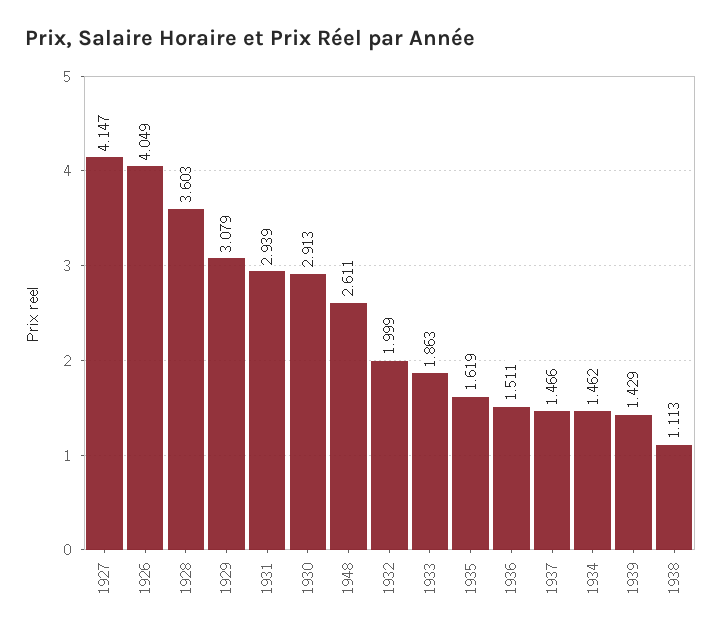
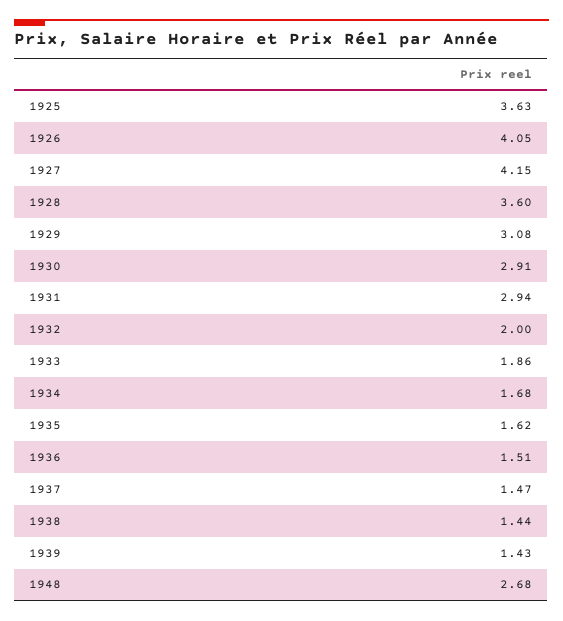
1948: 2.611 -> 2.68
1934: 1.462 -> 1.68
1938: 1.113 -> 1.44
1925: none -> 3.63

